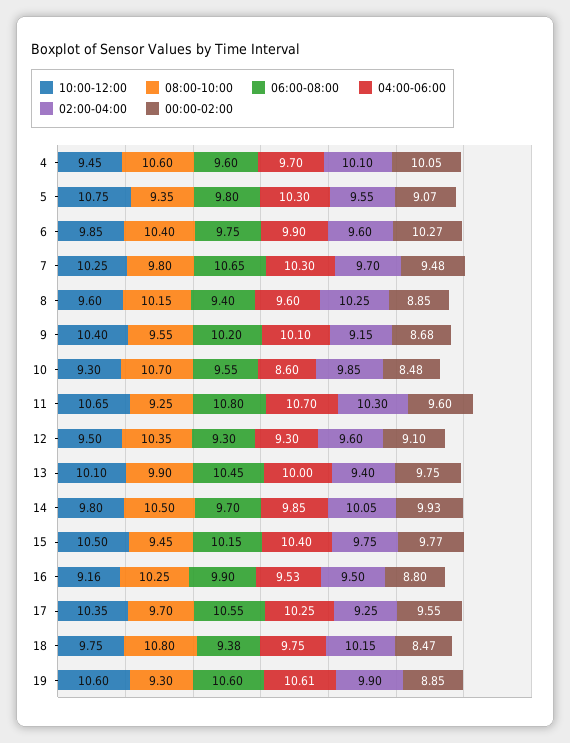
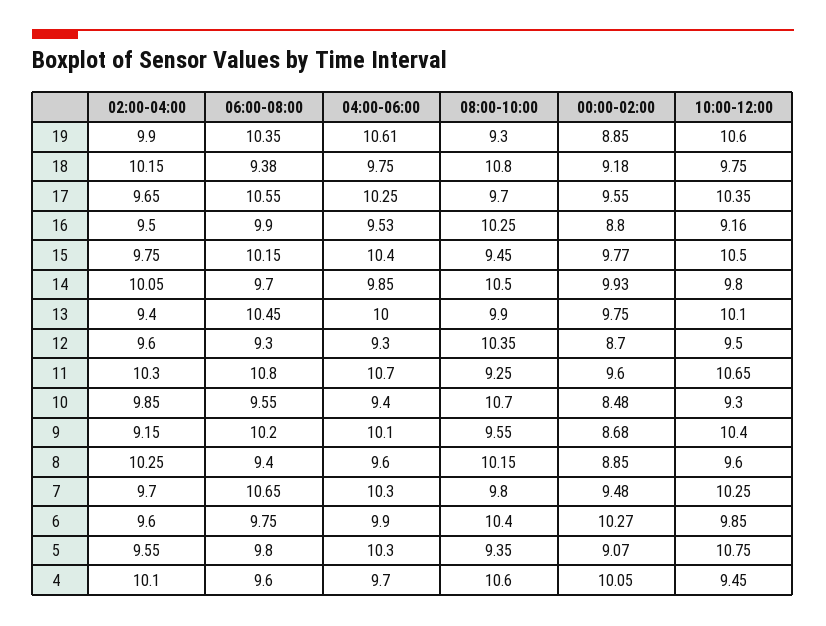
04:00-06:00, 10: 8.6 -> 9.4
00:00-02:00, 12: 9.1 -> 8.7
02:00-04:00, 17: 9.25 -> 9.65
00:00-02:00, 18: 8.47 -> 9.18
06:00-08:00, 19: 10.6 -> 10.35

